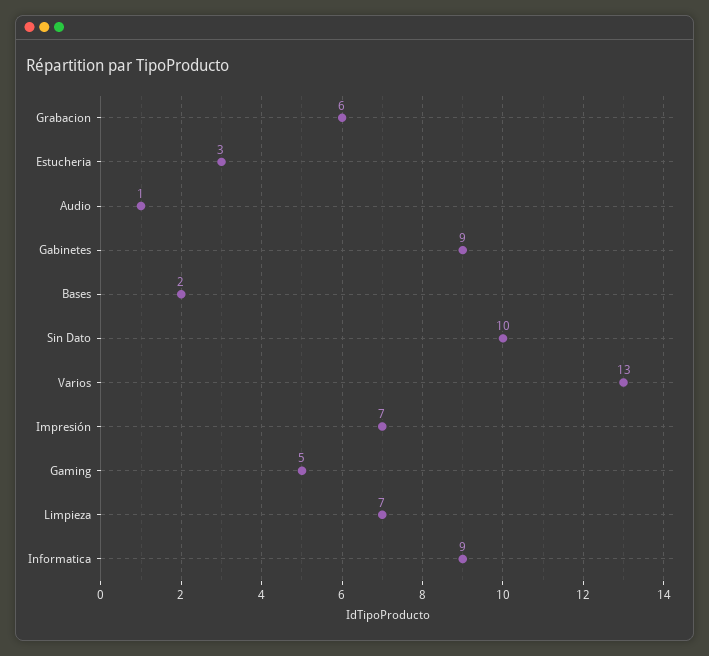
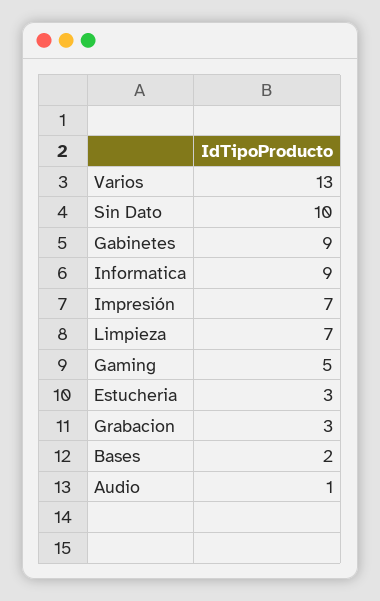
Grabacion: 6 -> 3

